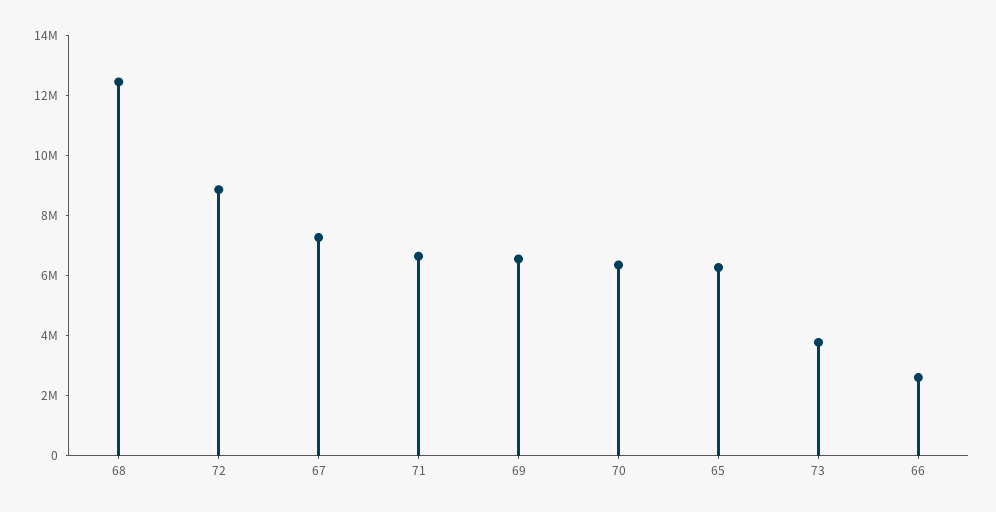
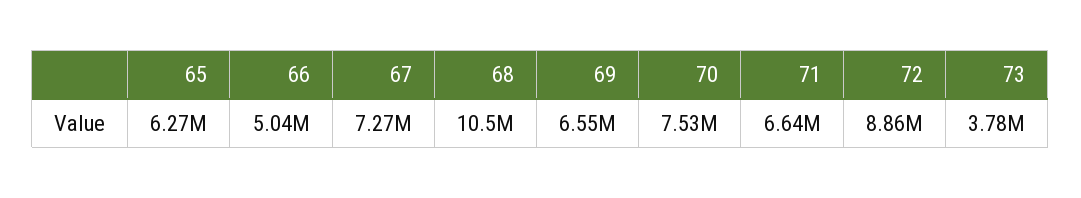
68: 12500000 -> 10500000
70: 6500000 -> 7530000
66: 2500000 -> 5040000

